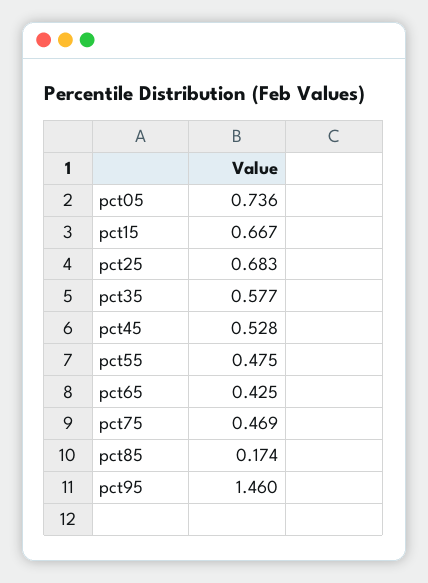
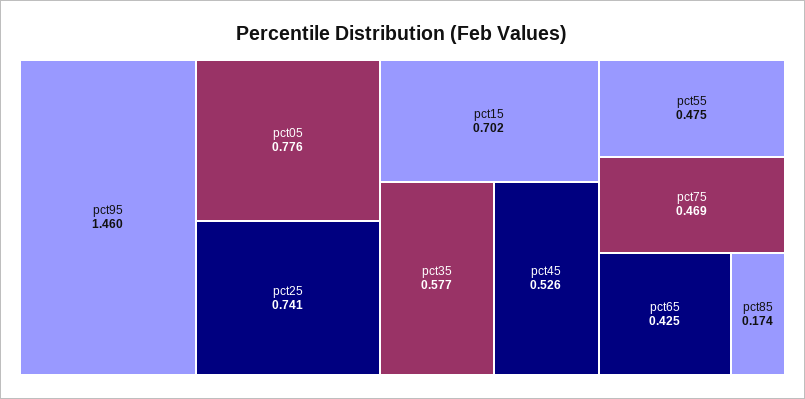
pct05: 0.736 -> 0.776
pct15: 0.667 -> 0.702
pct25: 0.683 -> 0.741
pct45: 0.528 -> 0.526

